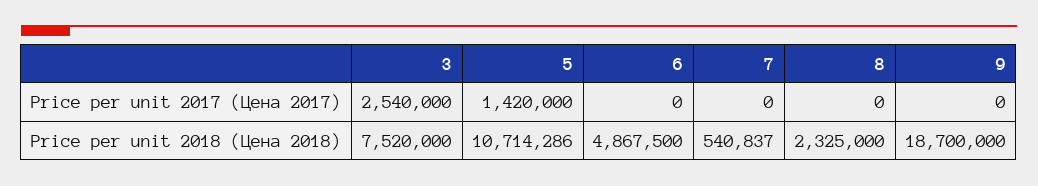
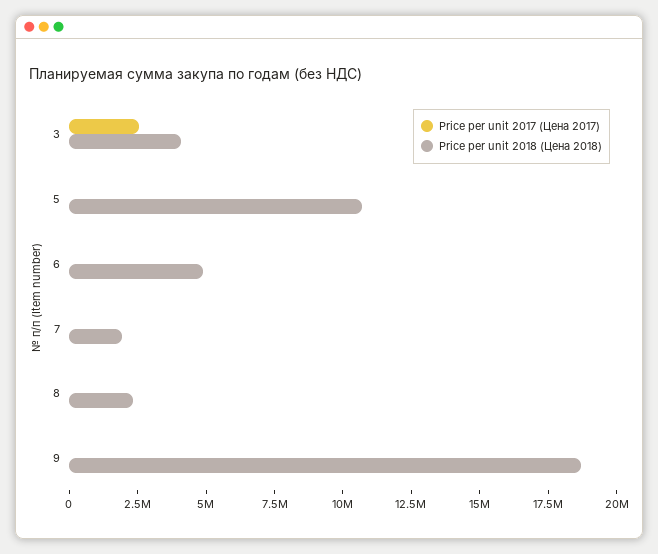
Price per unit 2017 (Цена 2017), 5: 1420000 -> 0
Price per unit 2018 (Цена 2018), 3: 7520000 -> 4000000
Price per unit 2018 (Цена 2018), 7: 540837 -> 2000000

